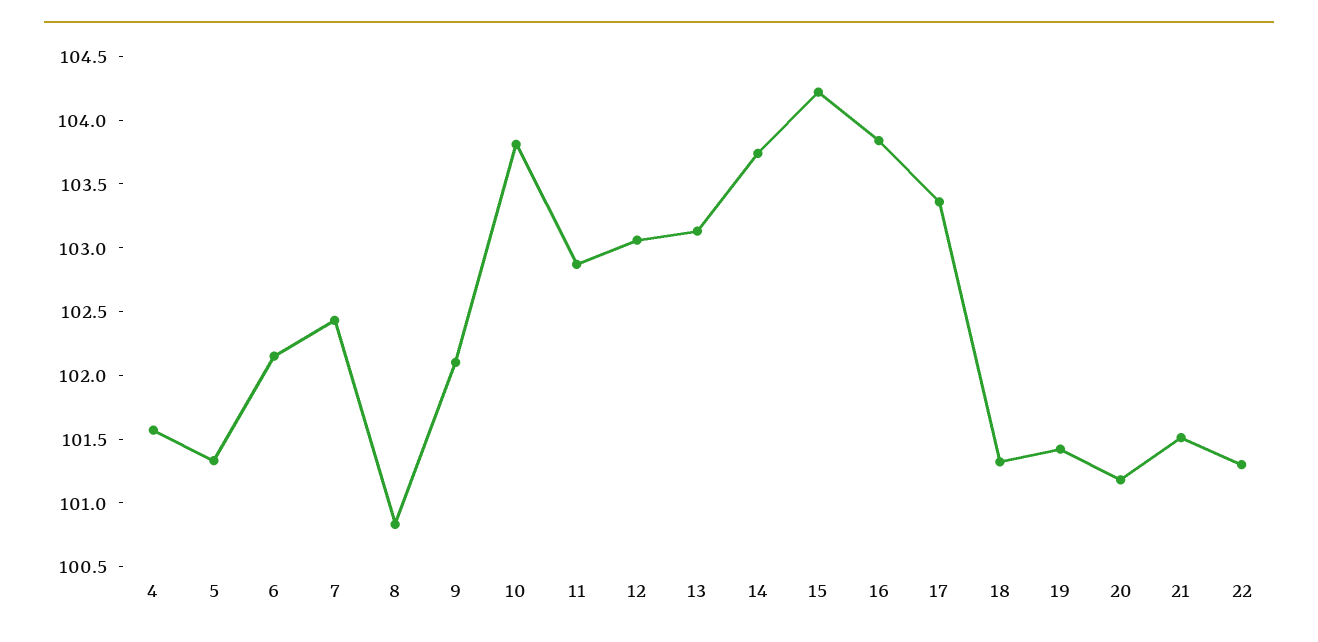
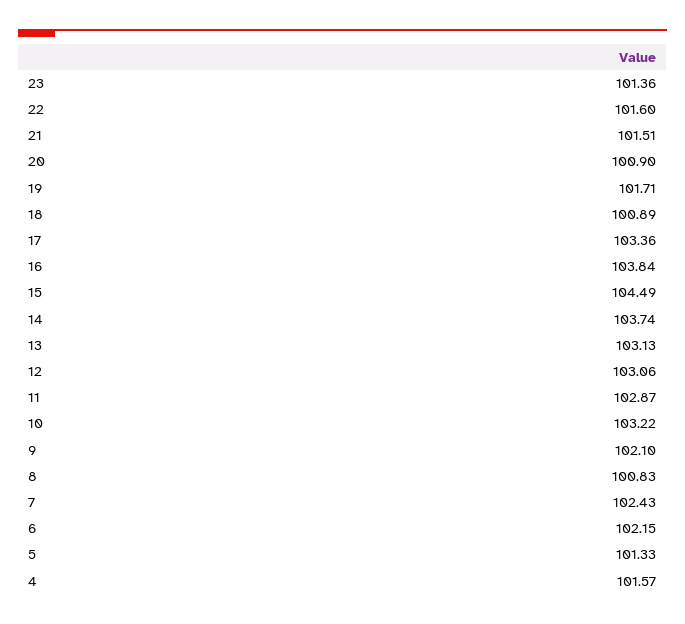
10: 103.8 -> 103.22
15: 104.2 -> 104.49
18: 101.3 -> 100.89
19: 101.4 -> 101.71
20: 101.2 -> 100.9
22: 101.3 -> 101.6
23: none -> 101.36

